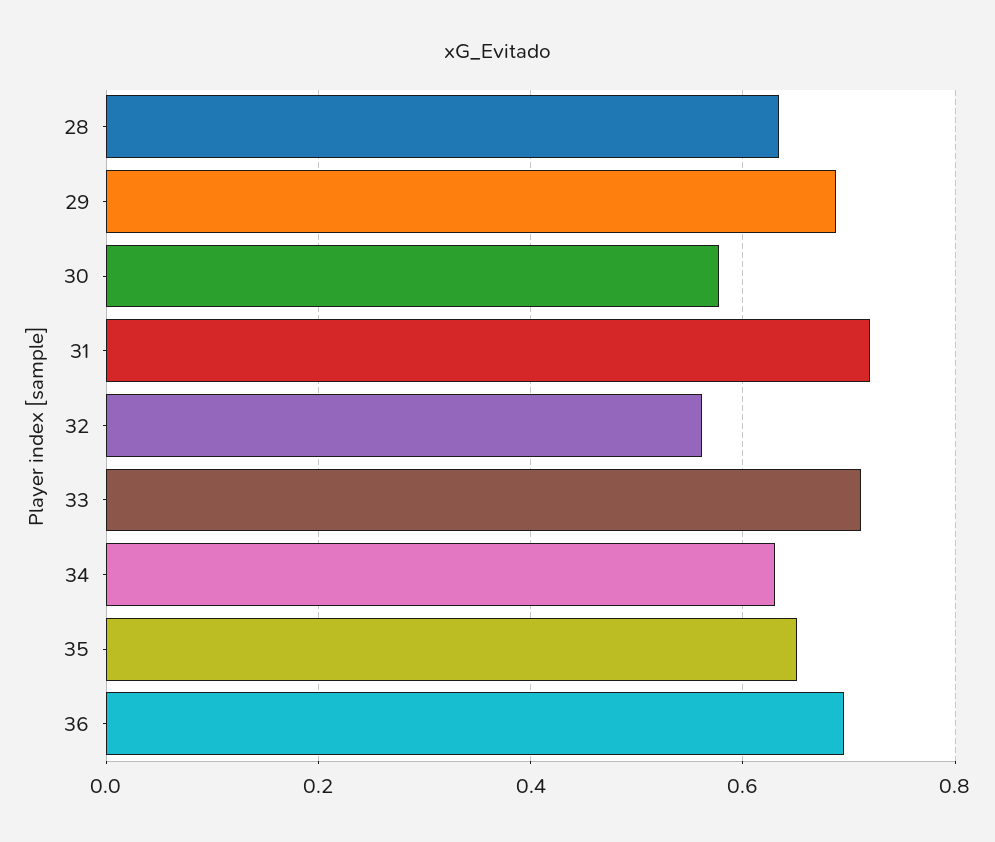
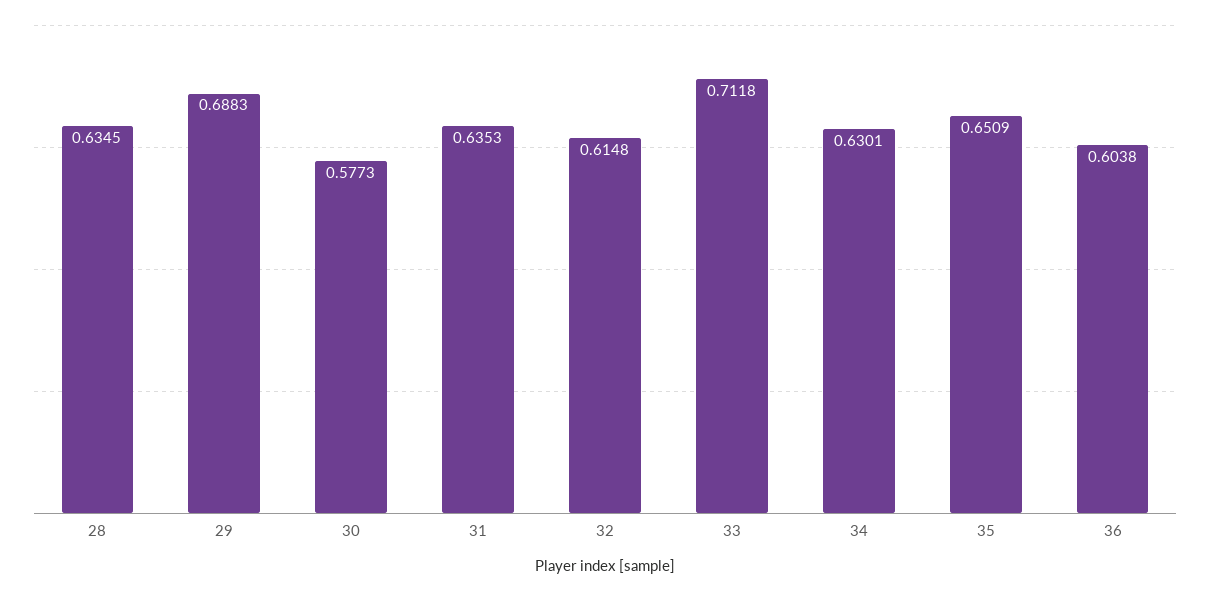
31: 0.72 -> 0.6353
32: 0.56 -> 0.6148
36: 0.7 -> 0.6038

